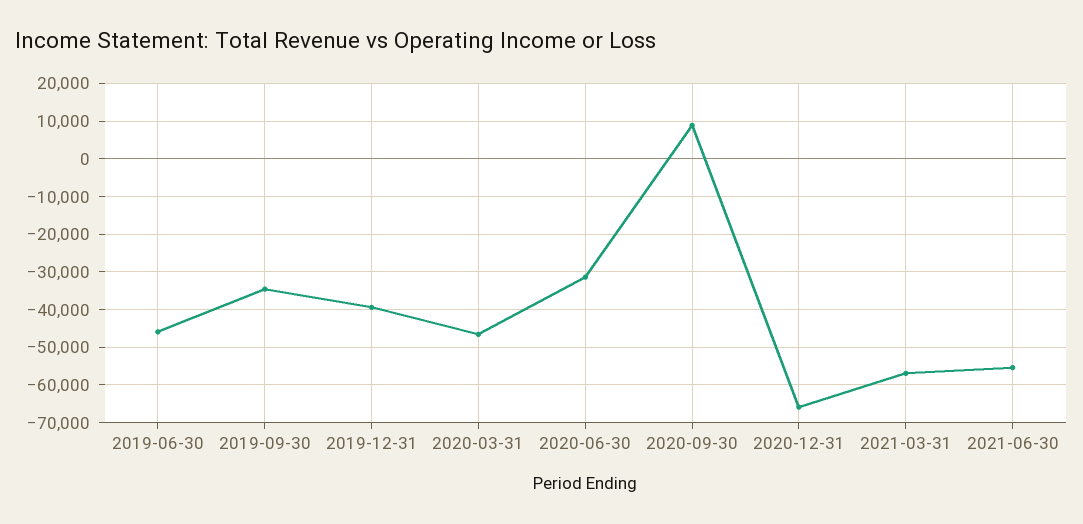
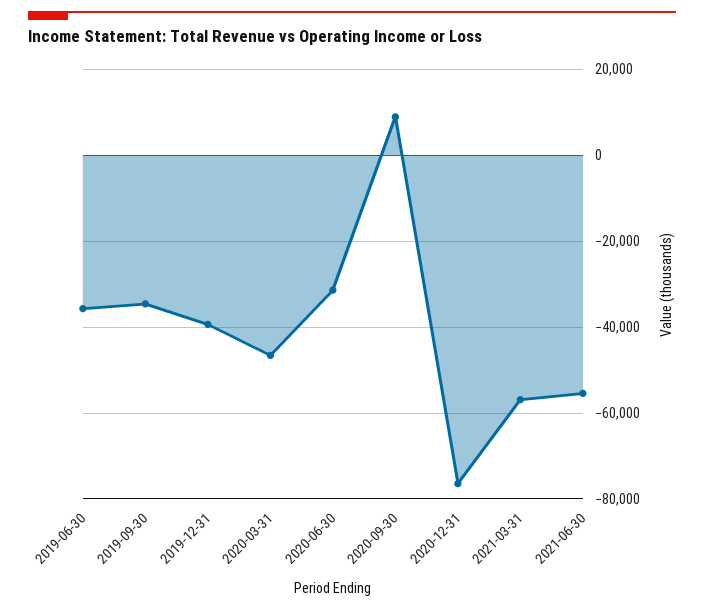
2019-06-30: -46000 -> -36000
2020-12-31: -66000 -> -76000

